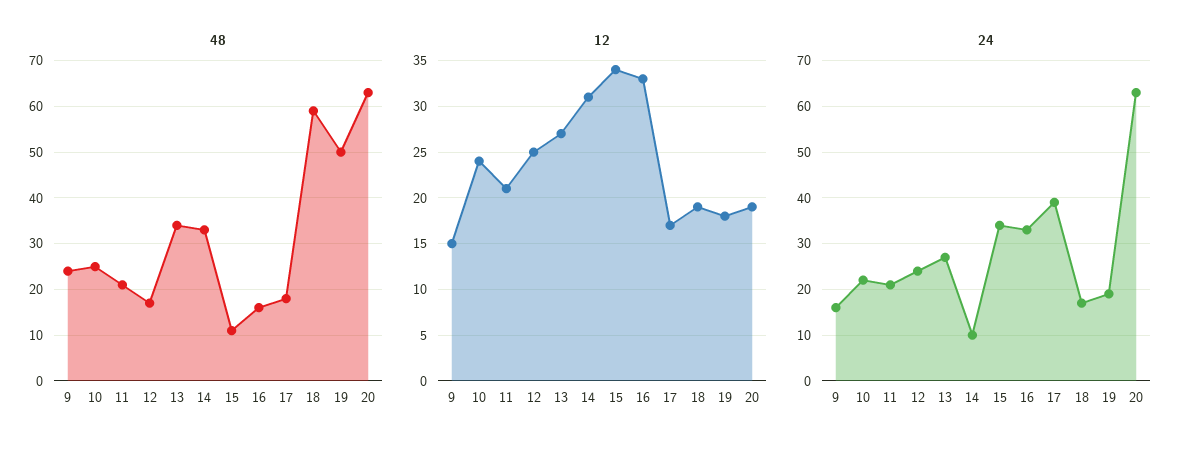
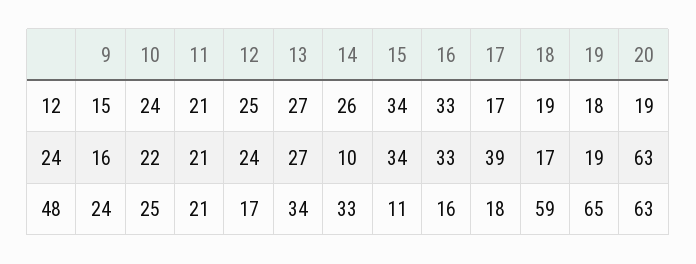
48, 19: 50 -> 65
12, 14: 31 -> 26

